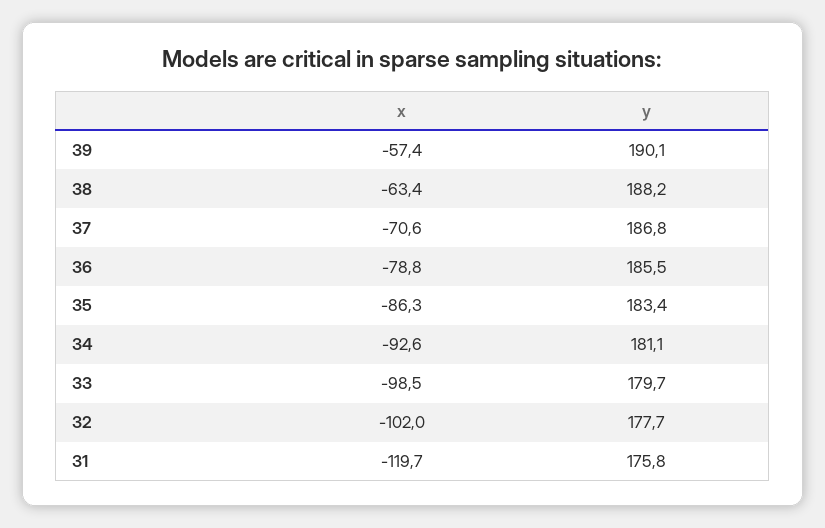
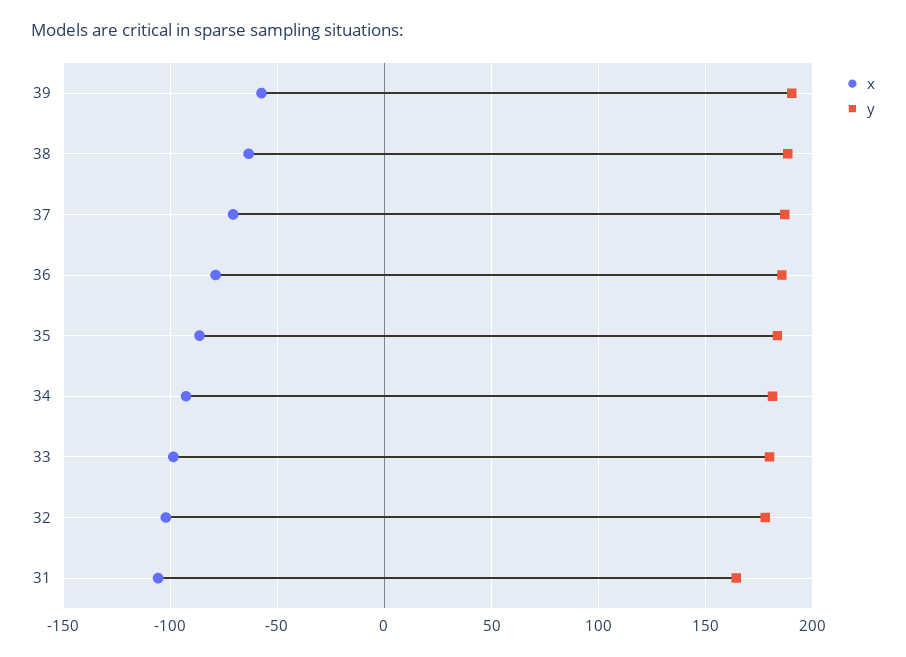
x, 31: -119.7 -> -105
y, 31: 175.8 -> 165

